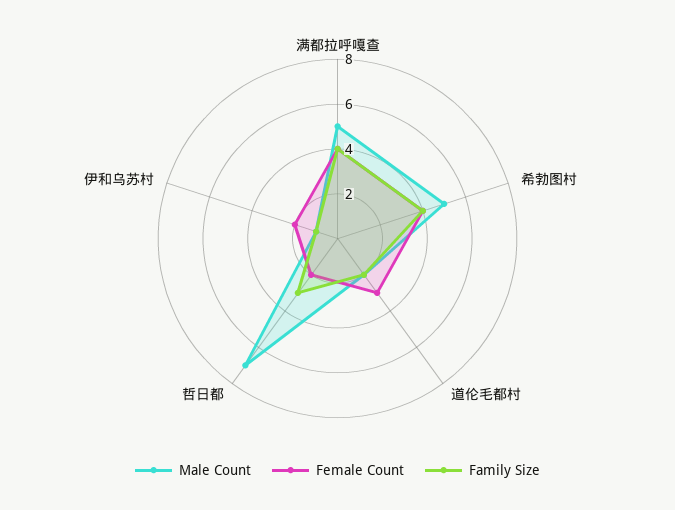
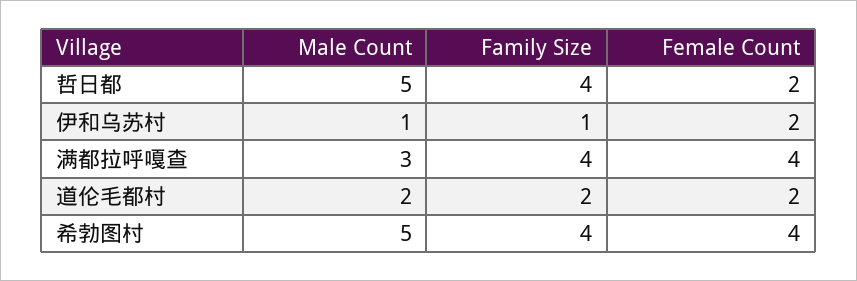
Male Count, 满都拉呼嘎查: 5 -> 3
Female Count, 道伦毛都村: 3 -> 2
Male Count, 哲日都: 7 -> 5
Family Size, 哲日都: 3 -> 4

